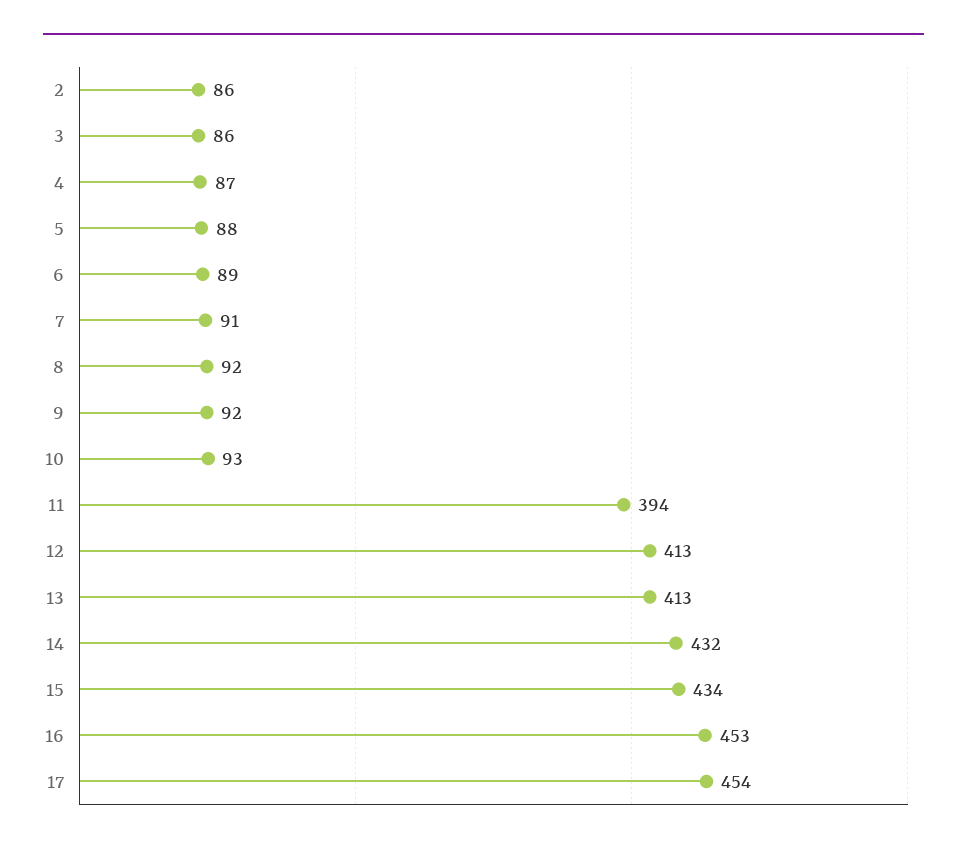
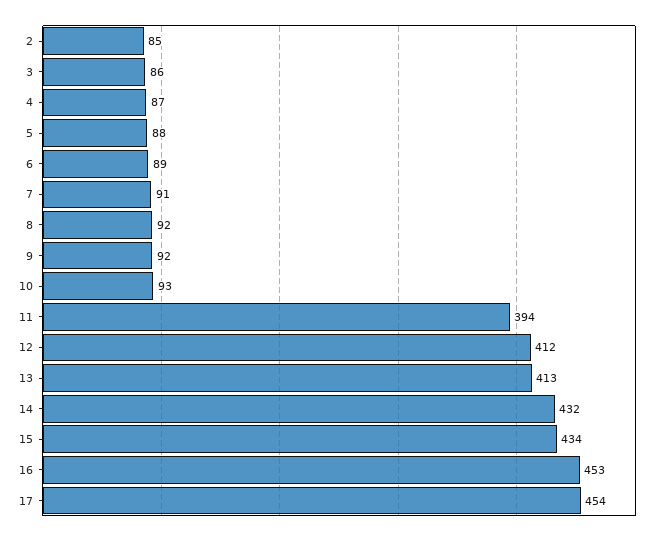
2: 86 -> 85
12: 413 -> 412

